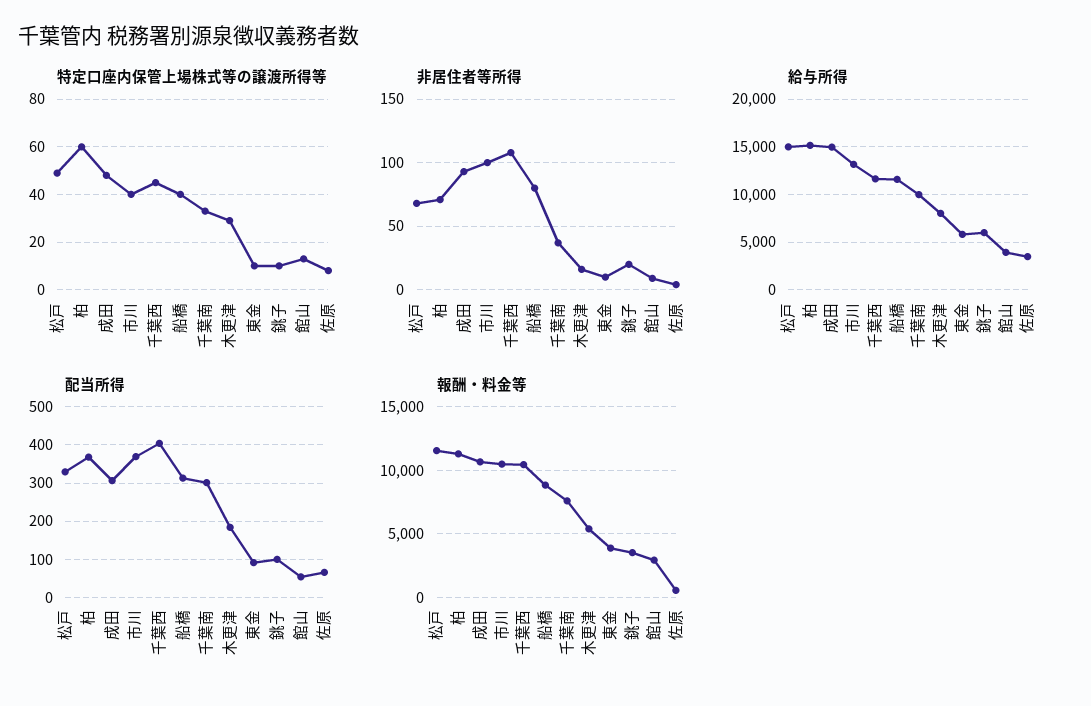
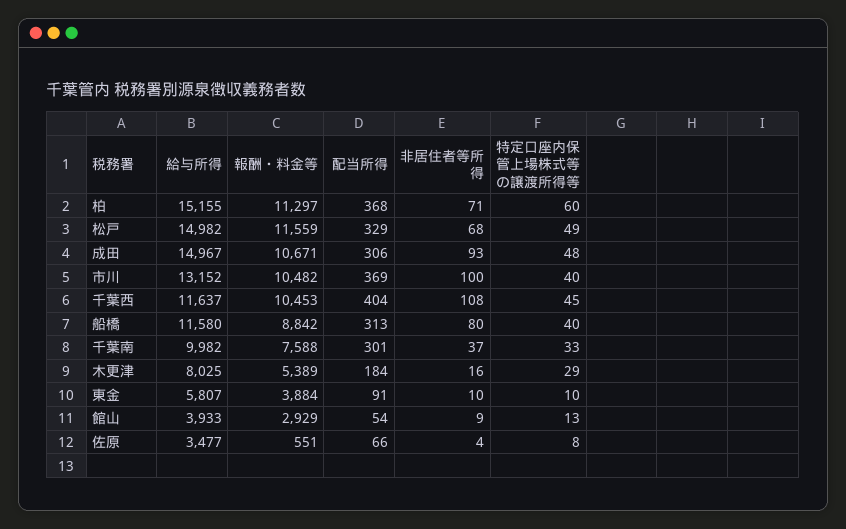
特定口座内保管上場株式等の譲渡所得等, 銚子: 10 -> none
非居住者等所得, 銚子: 20 -> none
給与所得, 銚子: 6000 -> none
配当所得, 銚子: 100 -> none
報酬・料金等, 銚子: 3500 -> none

